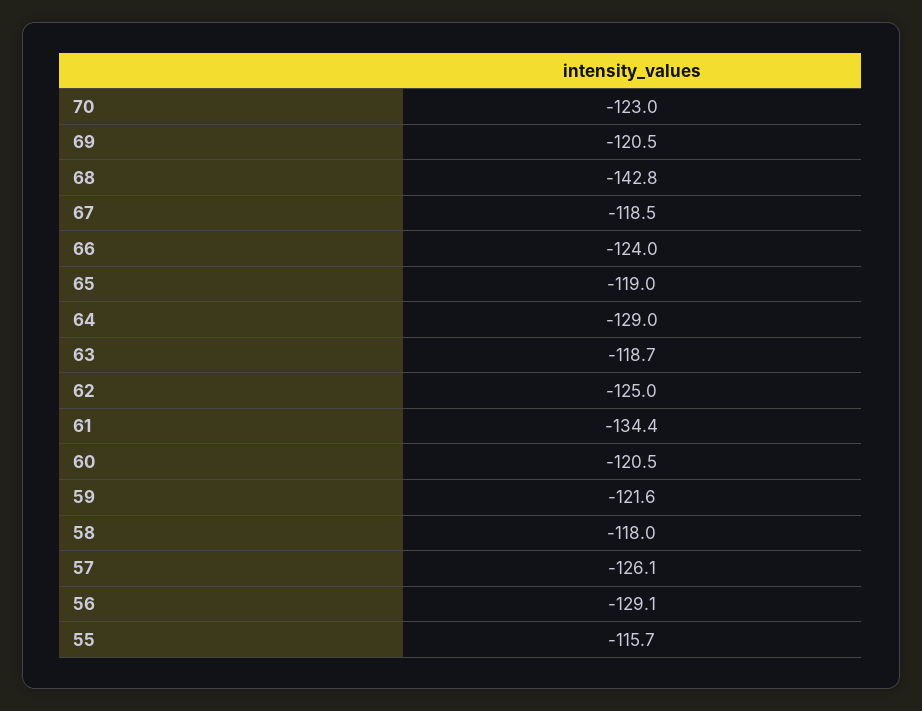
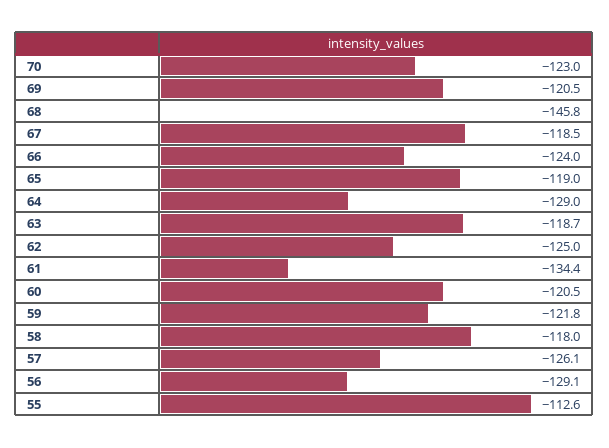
68: -142.8 -> -145.8
59: -121.6 -> -121.8
55: -115.7 -> -112.6

